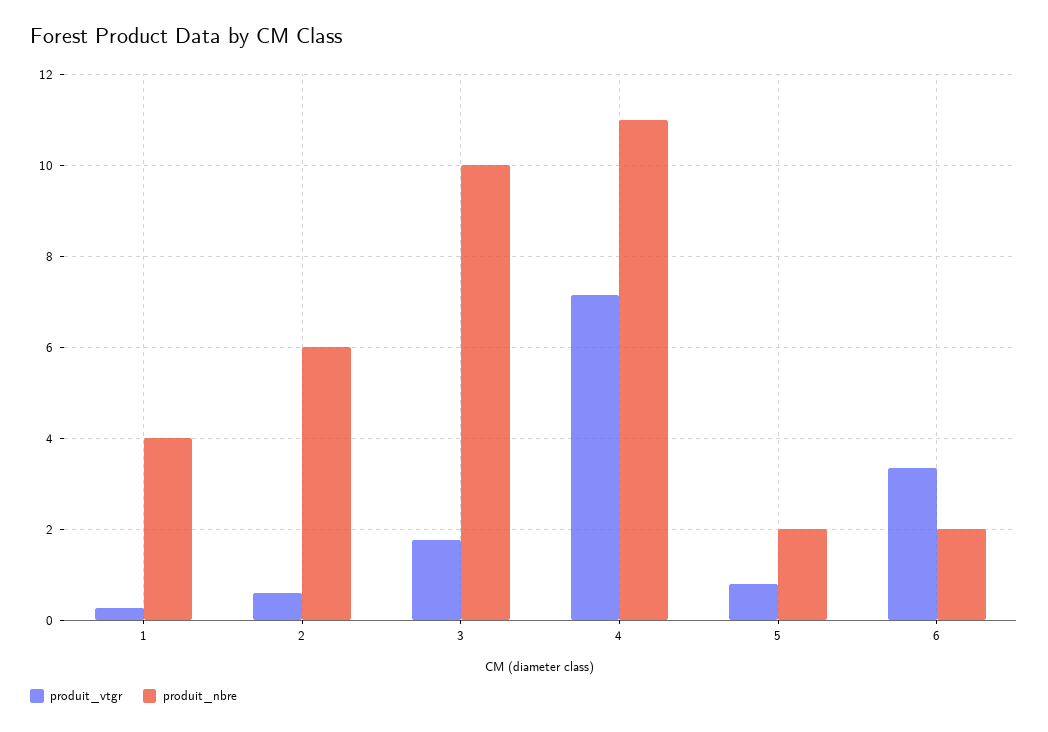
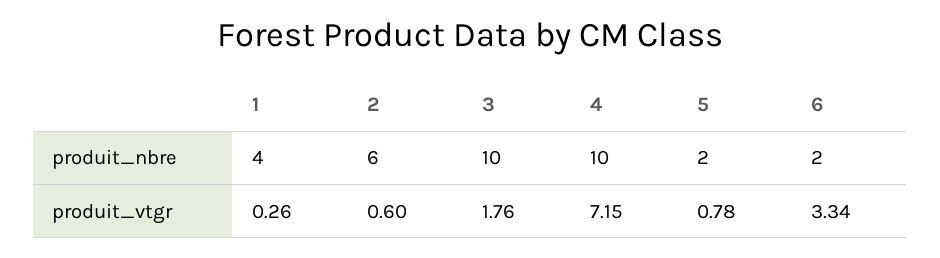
produit_nbre, 4: 11 -> 10

